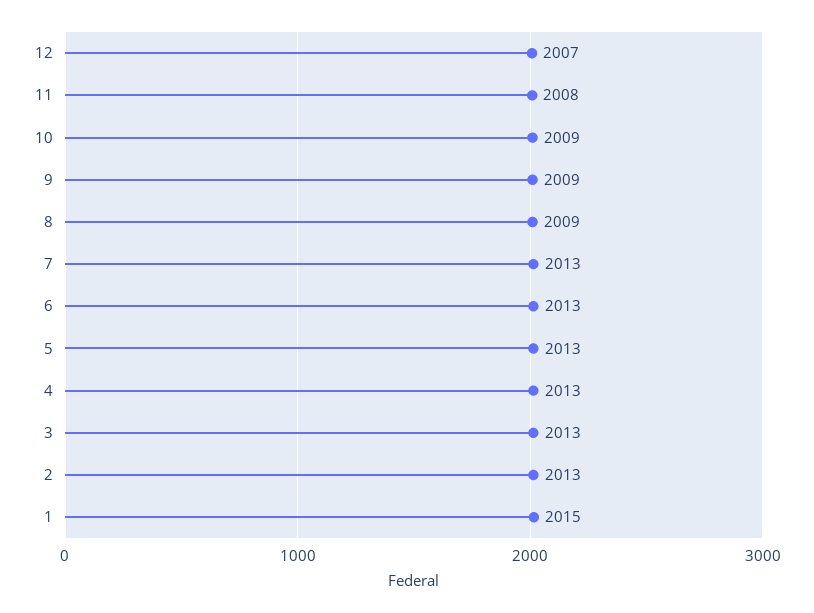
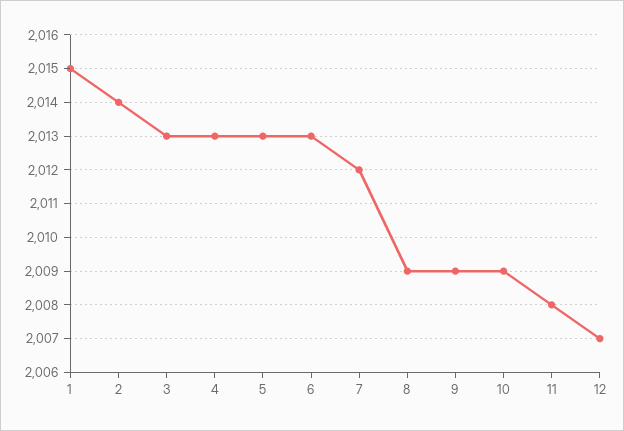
7: 2013 -> 2012
2: 2013 -> 2014

